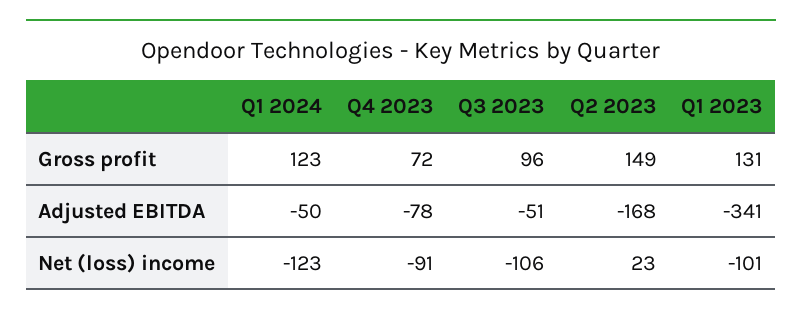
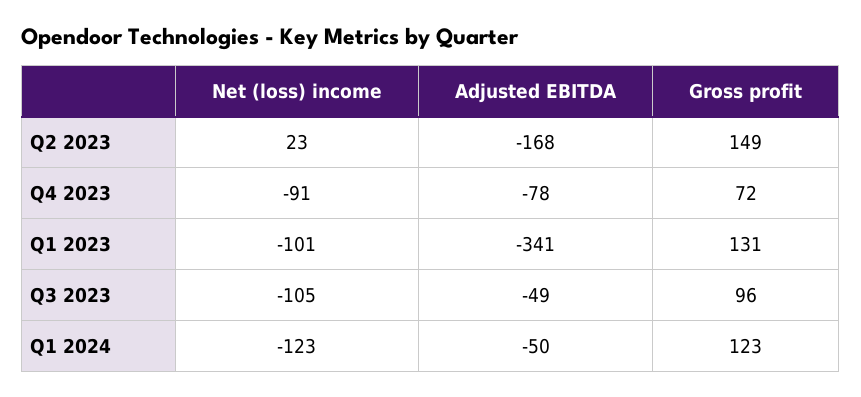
Q3 2023, Adjusted EBITDA: -51 -> -49
Q3 2023, Net (loss) income: -106 -> -105

